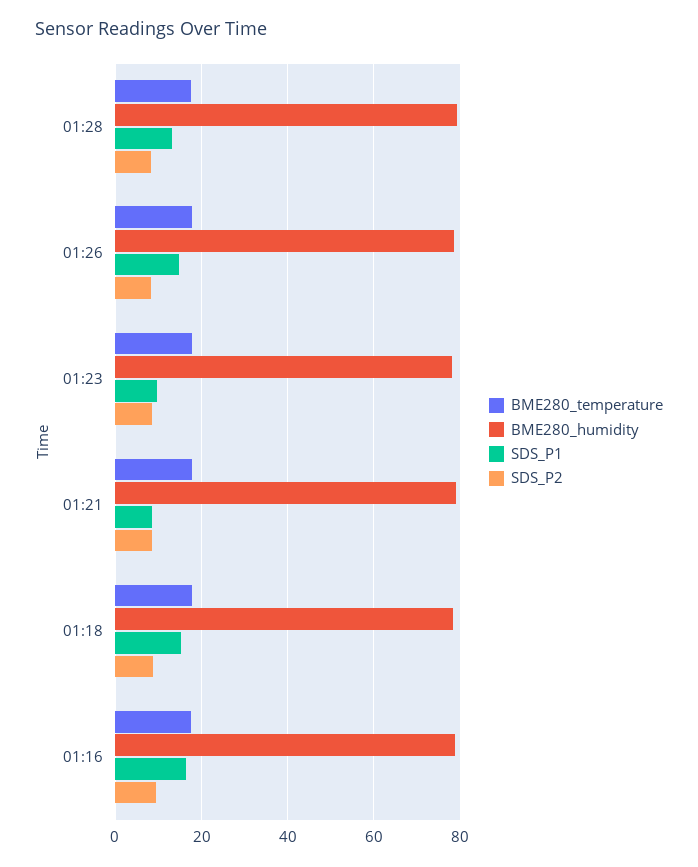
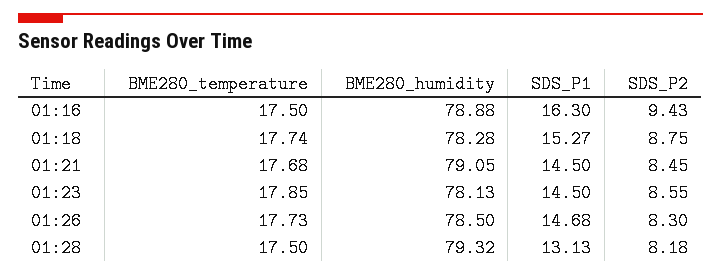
SDS_P1, 01:23: 10 -> 14.5
SDS_P1, 01:21: 8 -> 14.5

